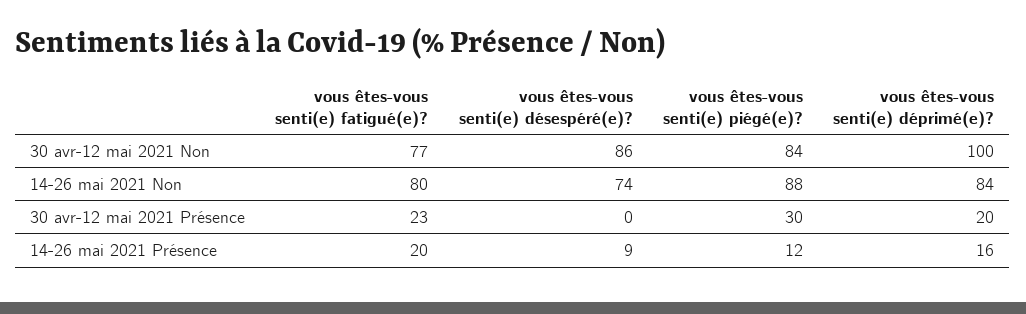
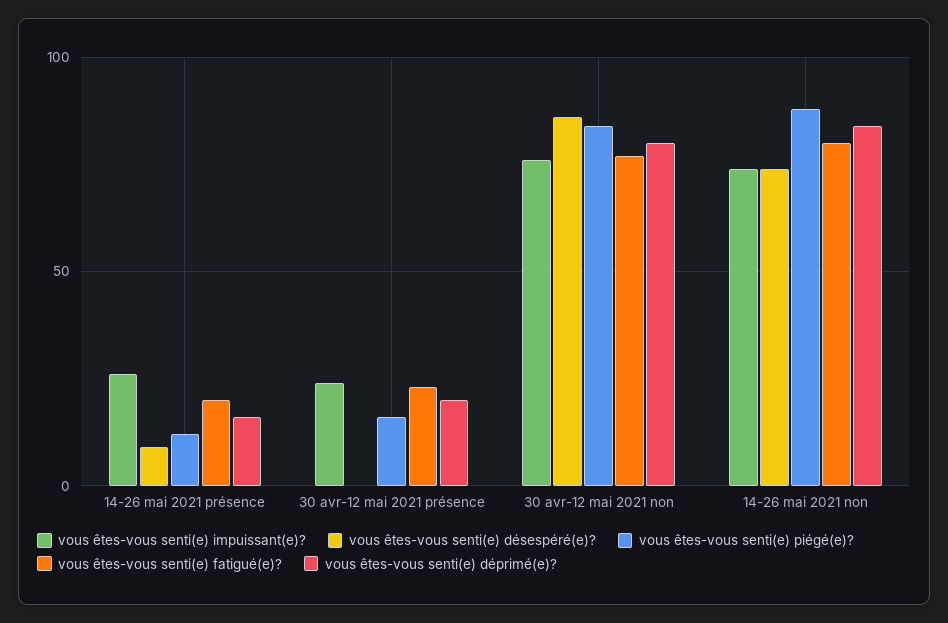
vous êtes-vous senti(e) déprimé(e)?, 30 avr-12 mai 2021 Non: 100 -> 80
vous êtes-vous senti(e) piégé(e)?, 30 avr-12 mai 2021 Présence: 30 -> 15
vous êtes-vous senti(e) impuissant(e)?, 14-26 mai 2021 Présence: none -> 25
vous êtes-vous senti(e) impuissant(e)?, 30 avr-12 mai 2021 Présence: none -> 25
vous êtes-vous senti(e) impuissant(e)?, 30 avr-12 mai 2021 Non: none -> 75
vous êtes-vous senti(e) impuissant(e)?, 14-26 mai 2021 Non: none -> 75

